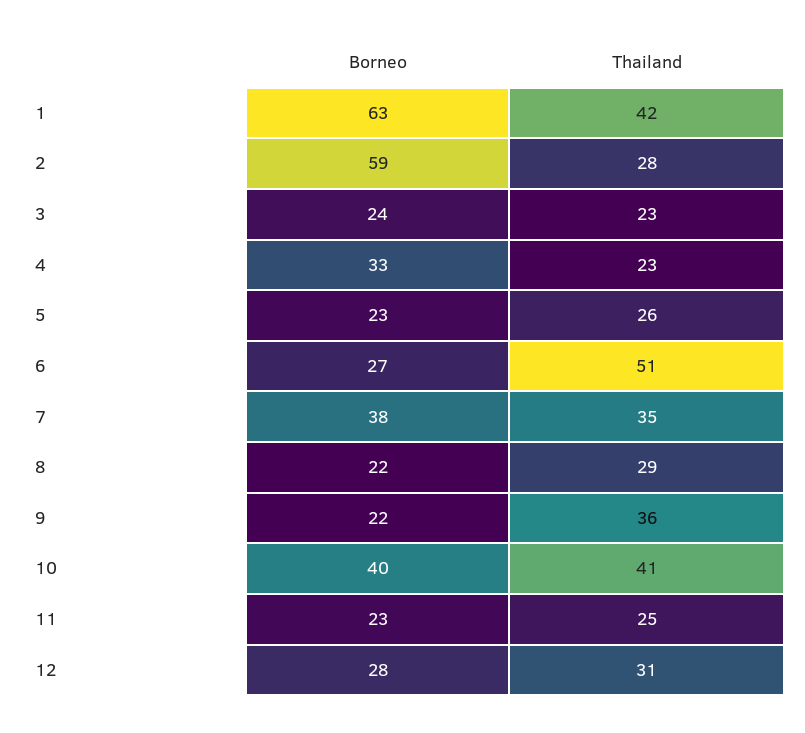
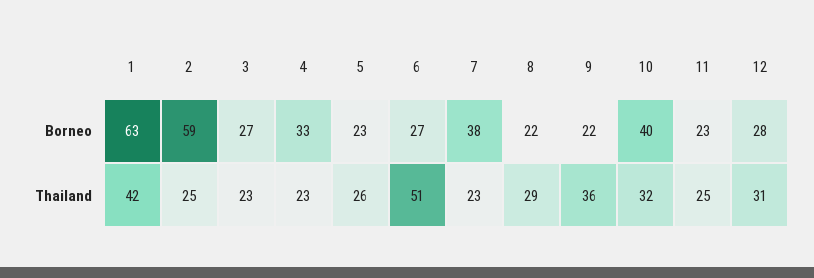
Thailand, 2: 28 -> 25
Borneo, 3: 24 -> 27
Thailand, 7: 35 -> 23
Thailand, 10: 41 -> 32

